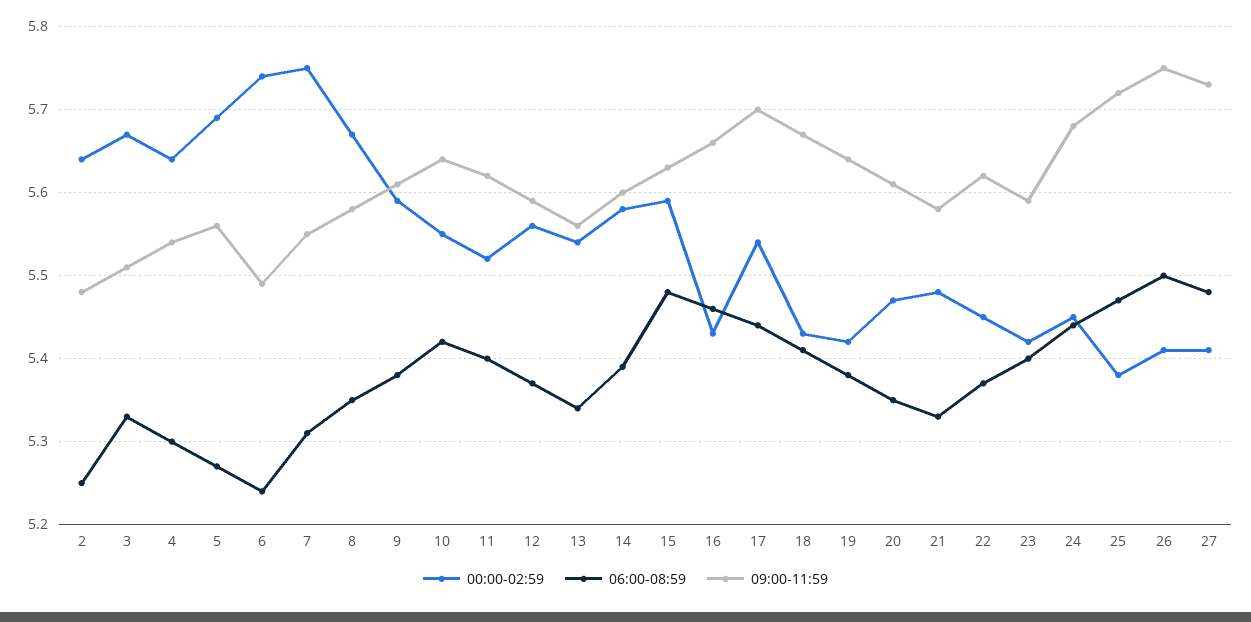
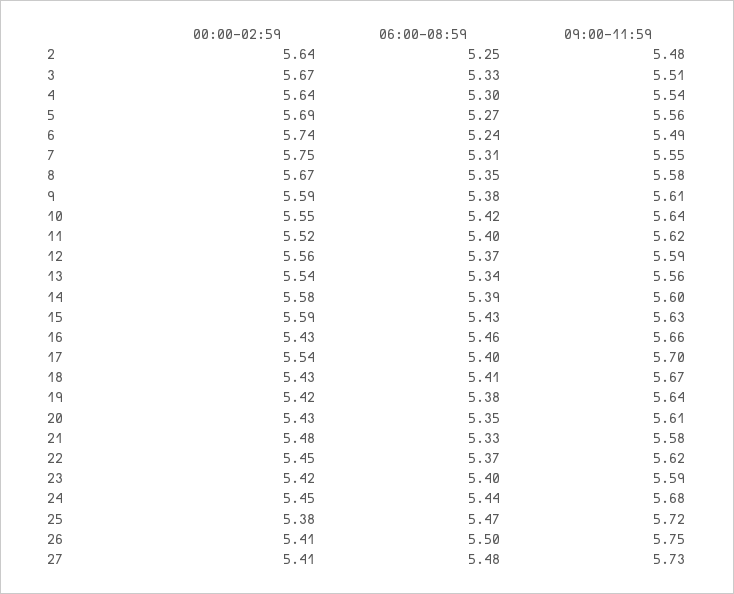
06:00-08:59, 15: 5.48 -> 5.43
06:00-08:59, 17: 5.44 -> 5.4
00:00-02:59, 20: 5.47 -> 5.43

